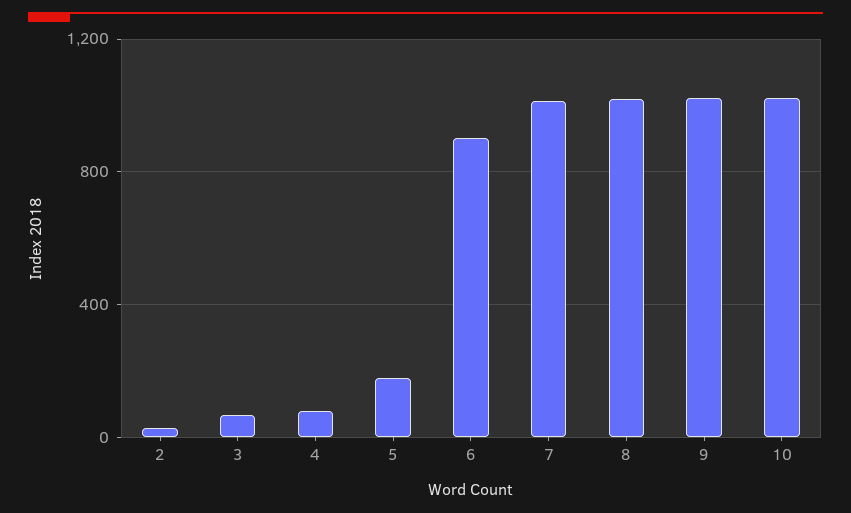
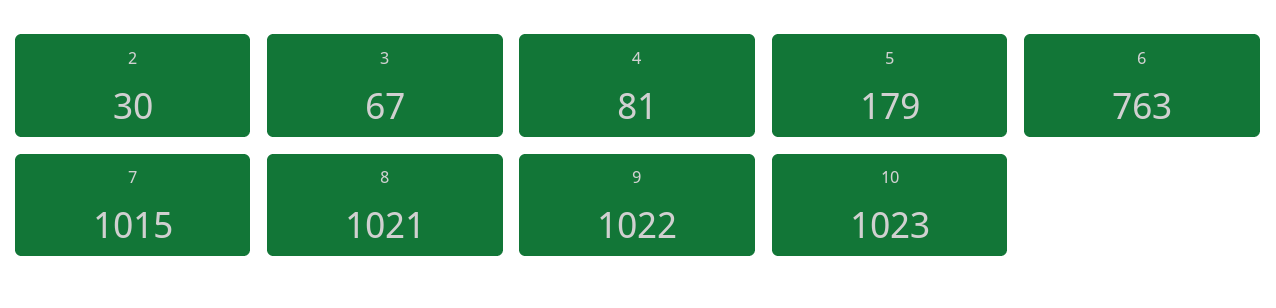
6: 900 -> 763

